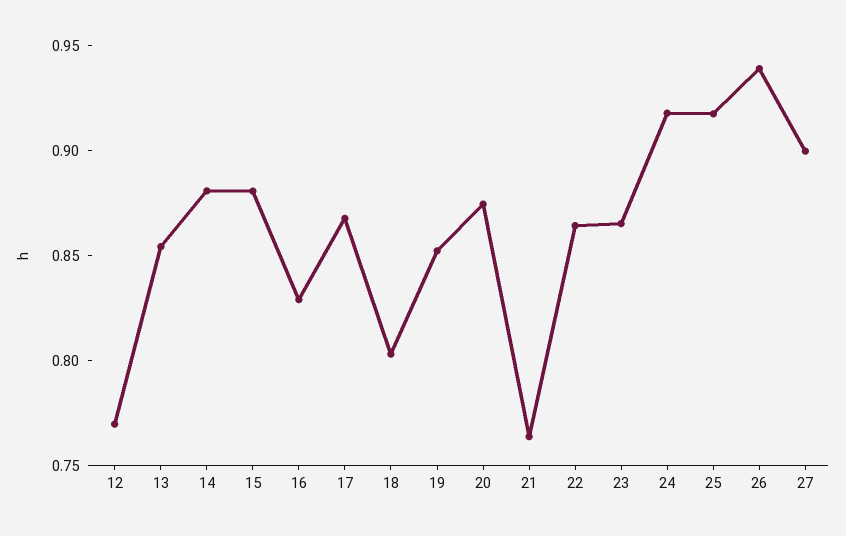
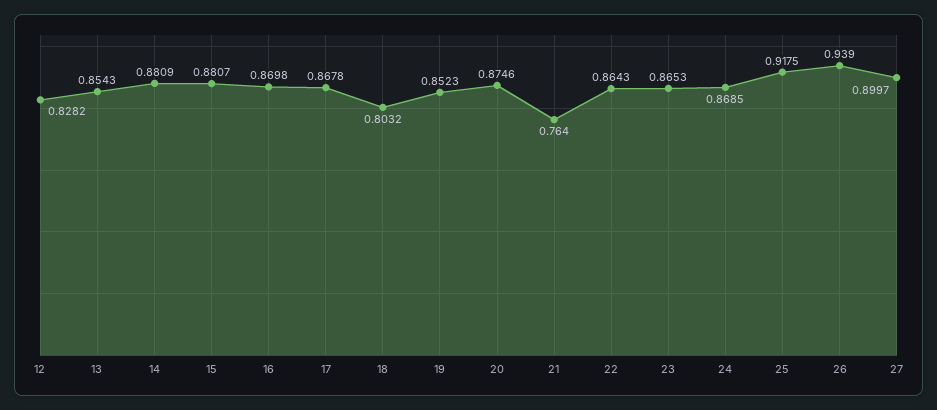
12: 0.77 -> 0.8282
16: 0.83 -> 0.8698
24: 0.92 -> 0.8685

